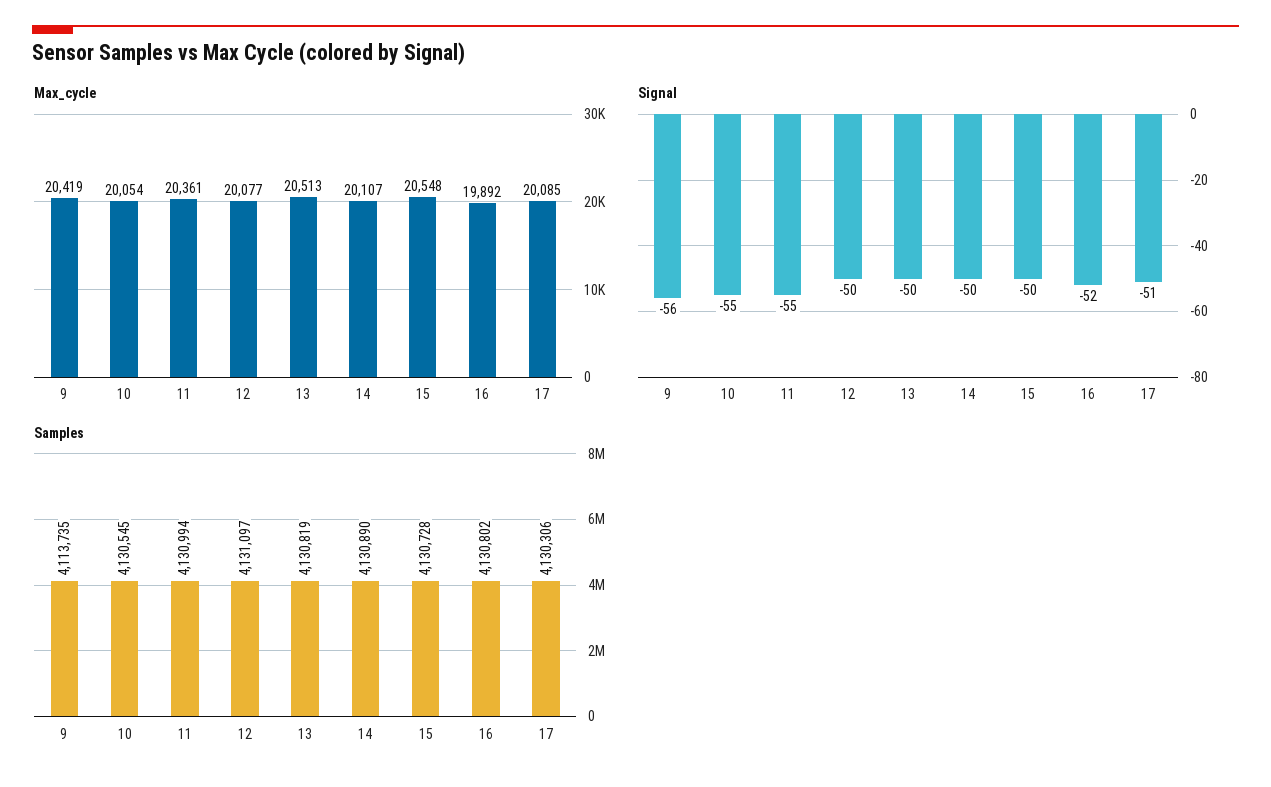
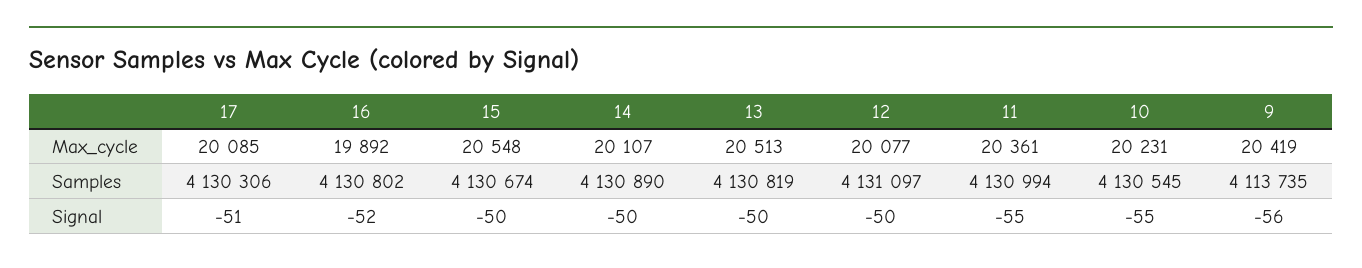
Max_cycle, 10: 20054 -> 20231
Samples, 15: 4130728 -> 4130674

